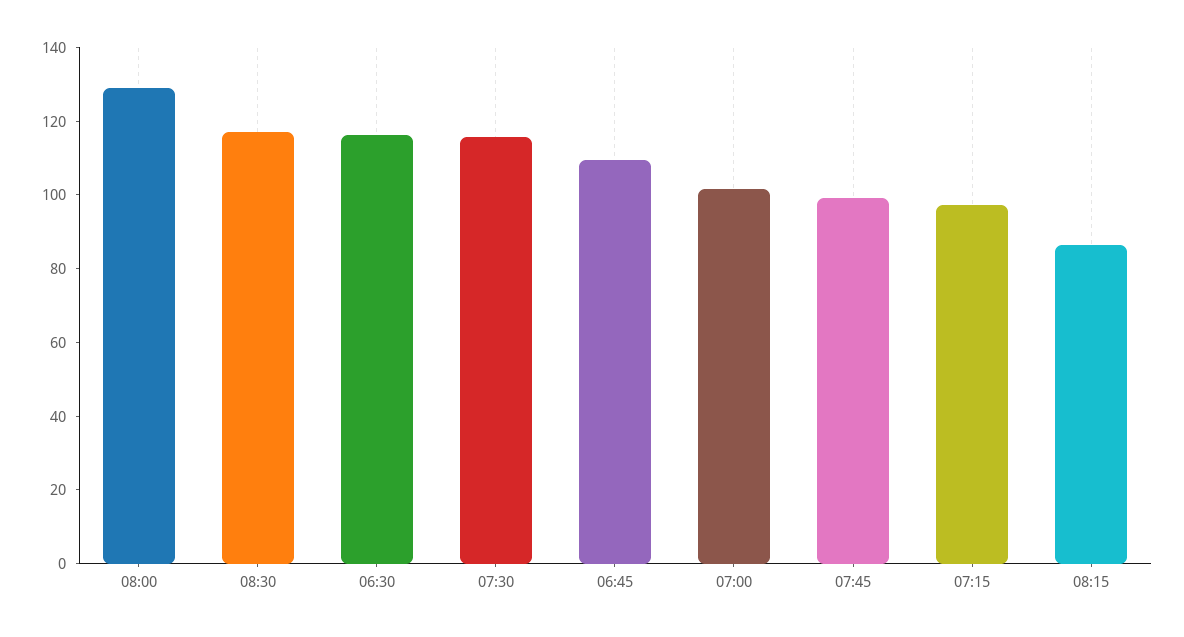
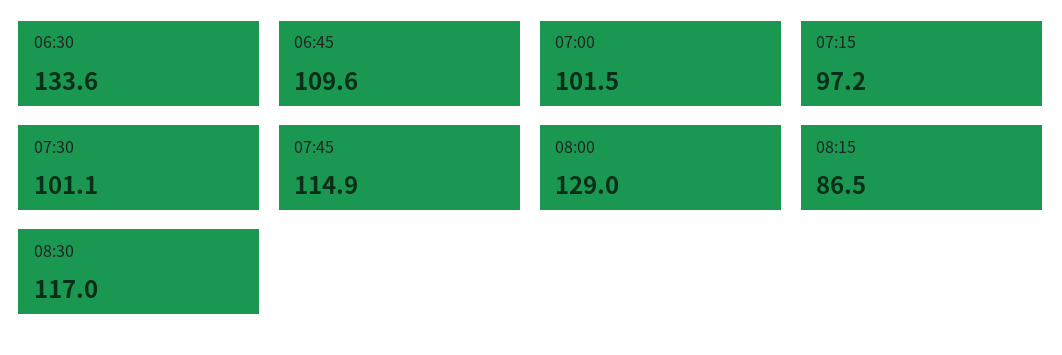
06:30: 115 -> 133.6
07:30: 115 -> 101.1
07:45: 100 -> 114.9

